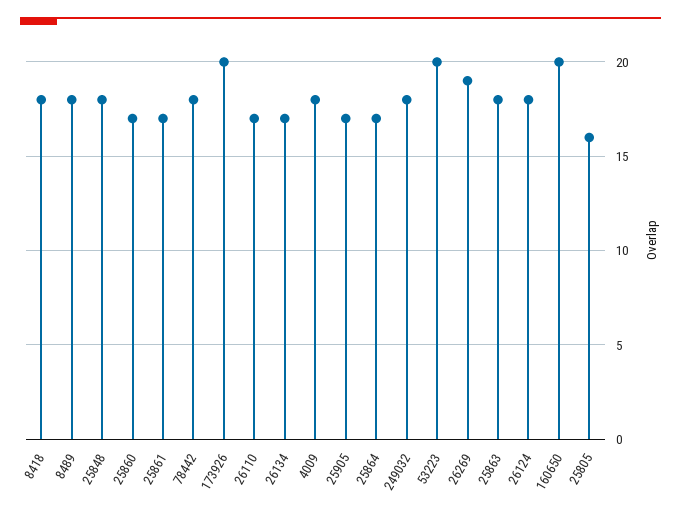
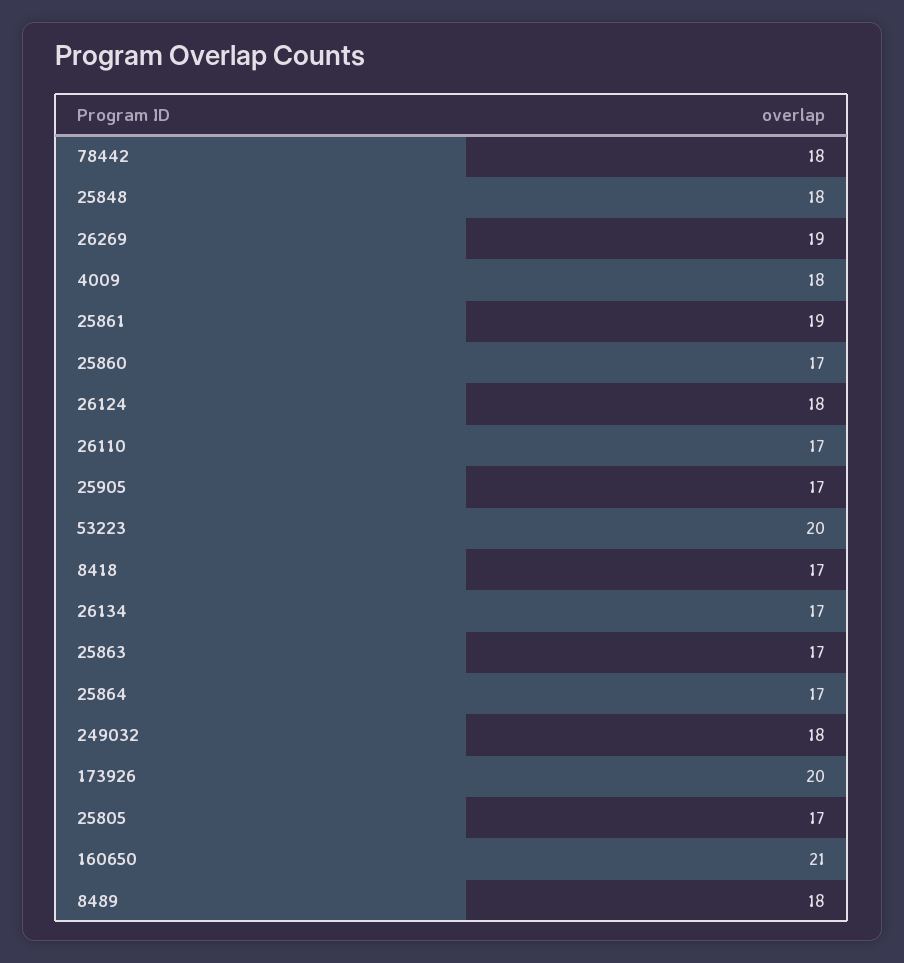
8418: 18 -> 17
25861: 17 -> 19
25863: 18 -> 17
160650: 20 -> 21
25805: 16 -> 17

